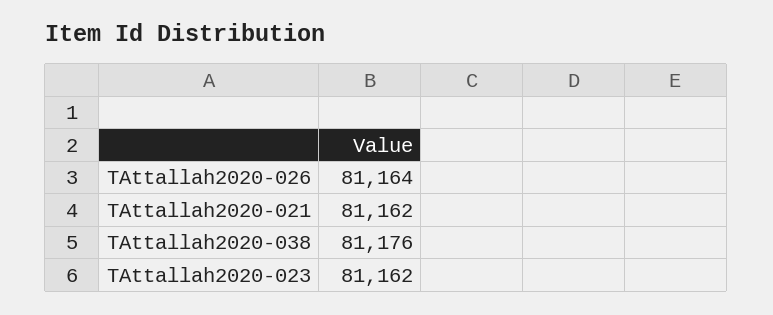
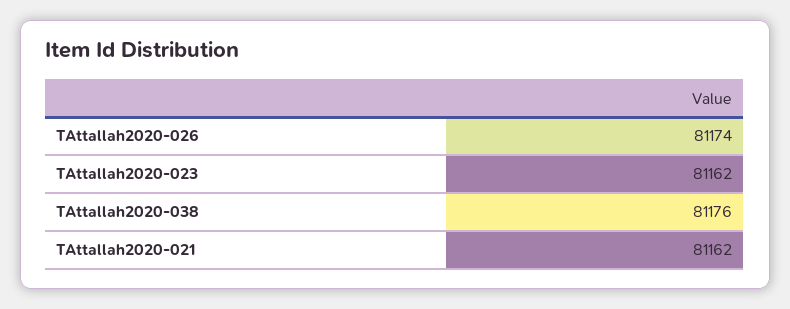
TAttallah2020-026: 81164 -> 81174

